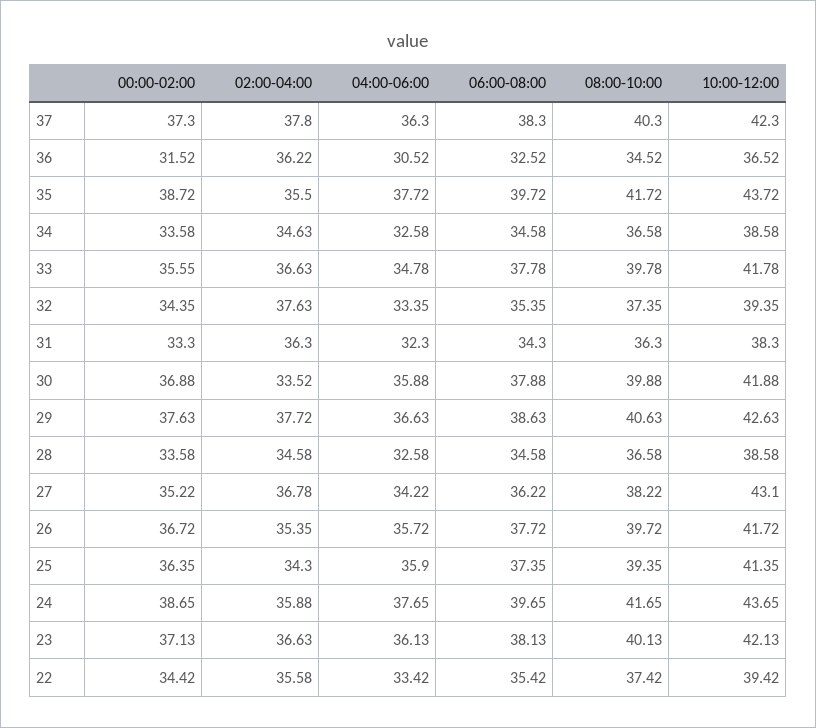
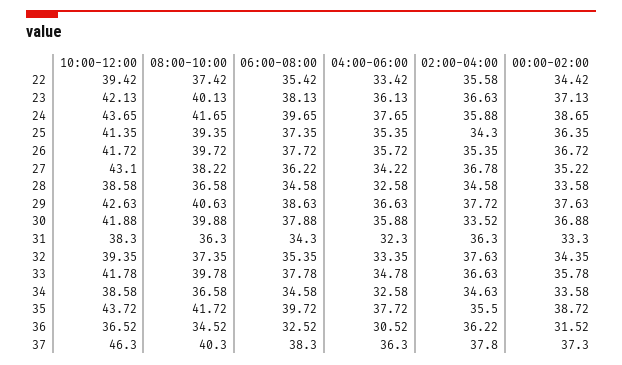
10:00-12:00, 37: 42.3 -> 46.3
00:00-02:00, 33: 35.55 -> 35.78
04:00-06:00, 25: 35.9 -> 35.35

